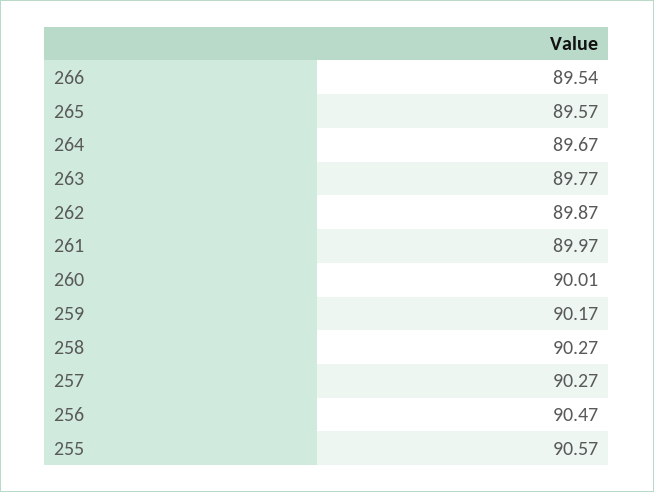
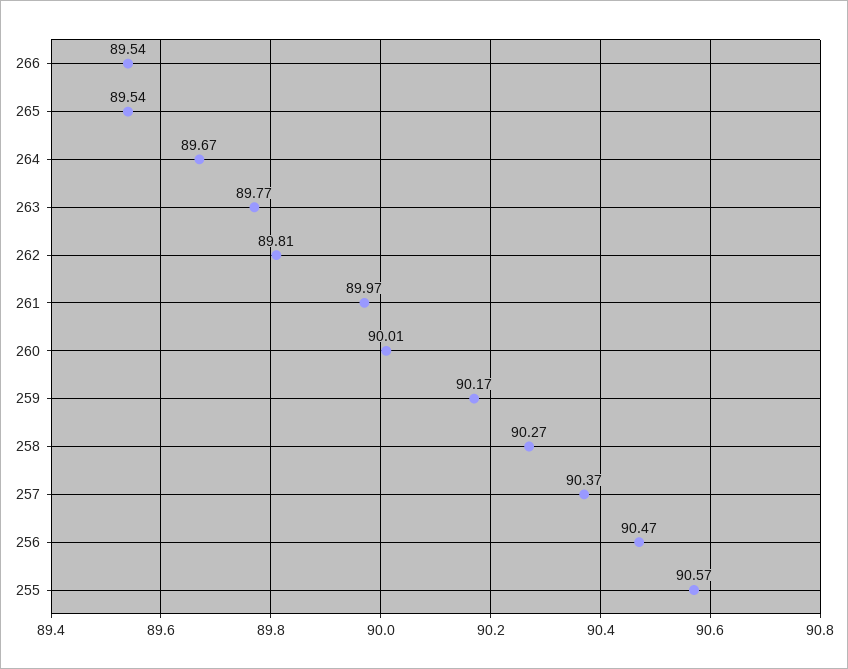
265: 89.57 -> 89.54
262: 89.87 -> 89.81
257: 90.27 -> 90.37

